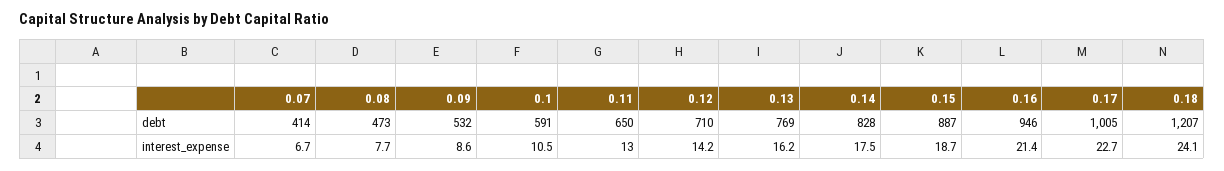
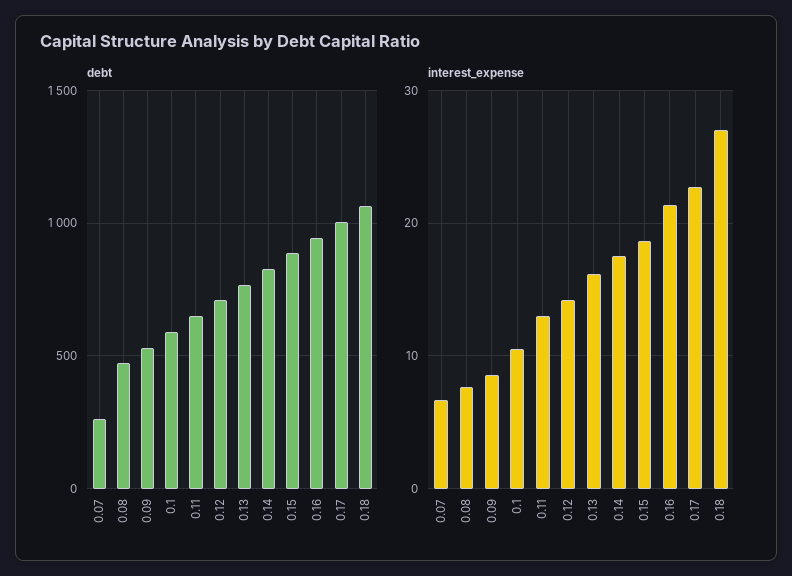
debt, 0.07: 414 -> 250
debt, 0.18: 1207 -> 1050
interest_expense, 0.18: 24.1 -> 27

